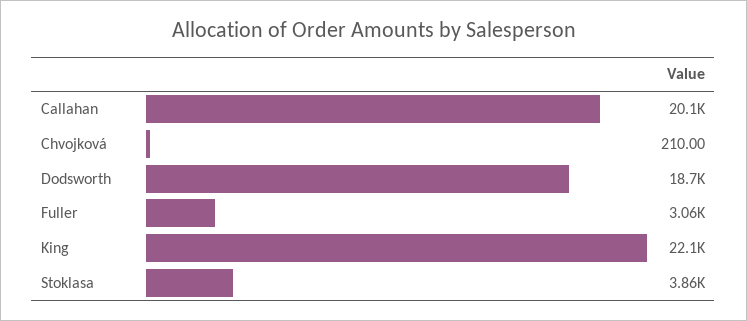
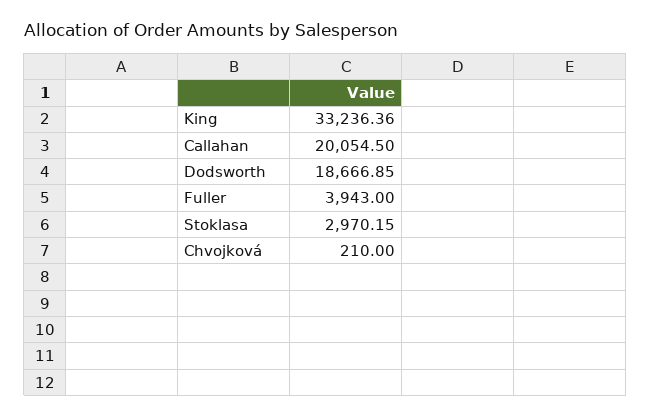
Fuller: 3060 -> 3943
King: 22100 -> 33236.36
Stoklasa: 3860 -> 2970.15

